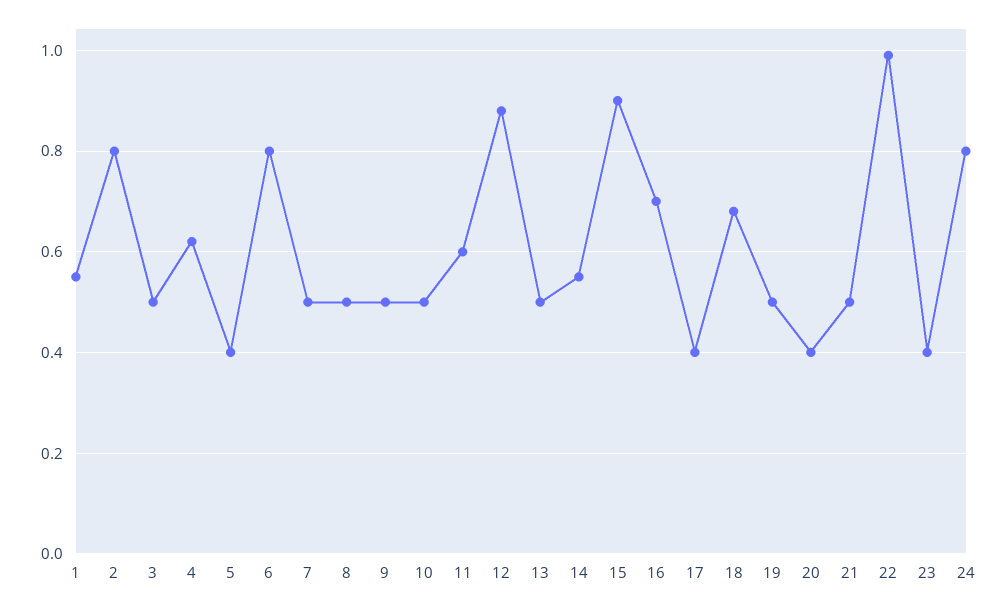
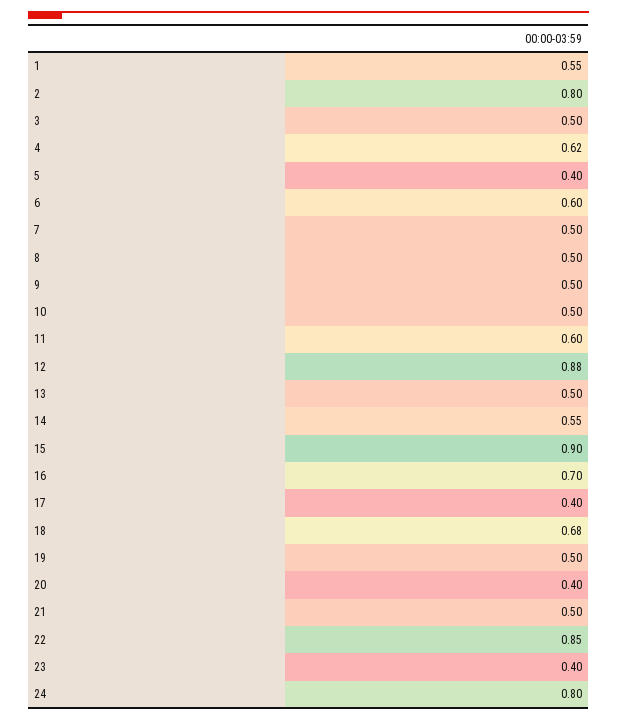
6: 0.8 -> 0.6
22: 1 -> 0.85

